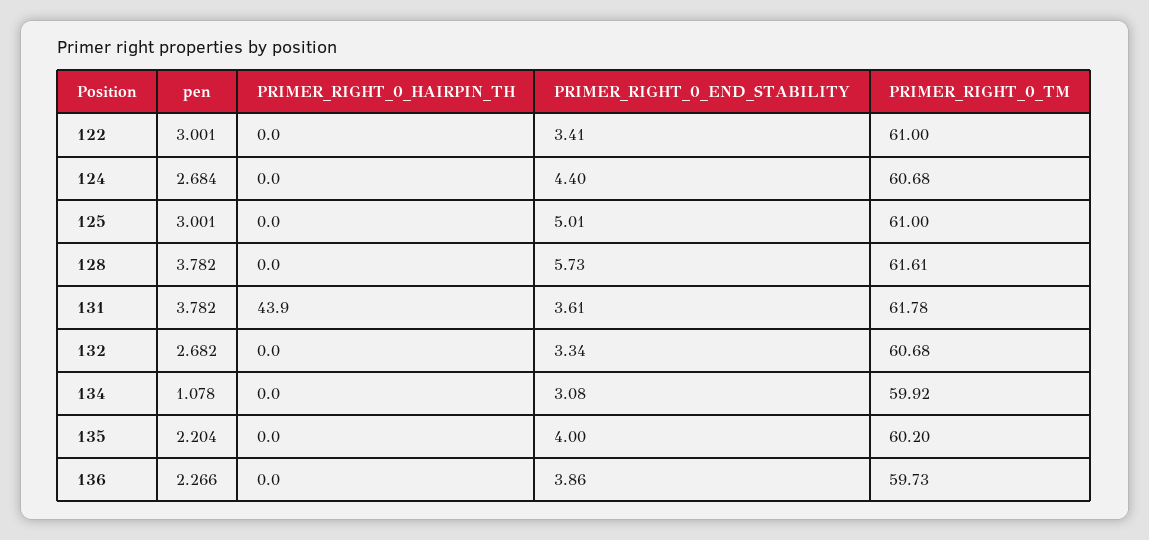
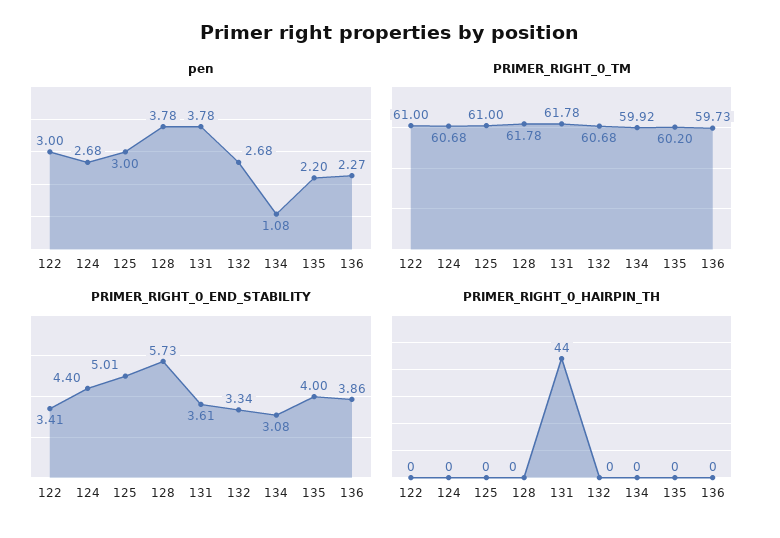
PRIMER_RIGHT_0_TM, 128: 61.61 -> 61.78

